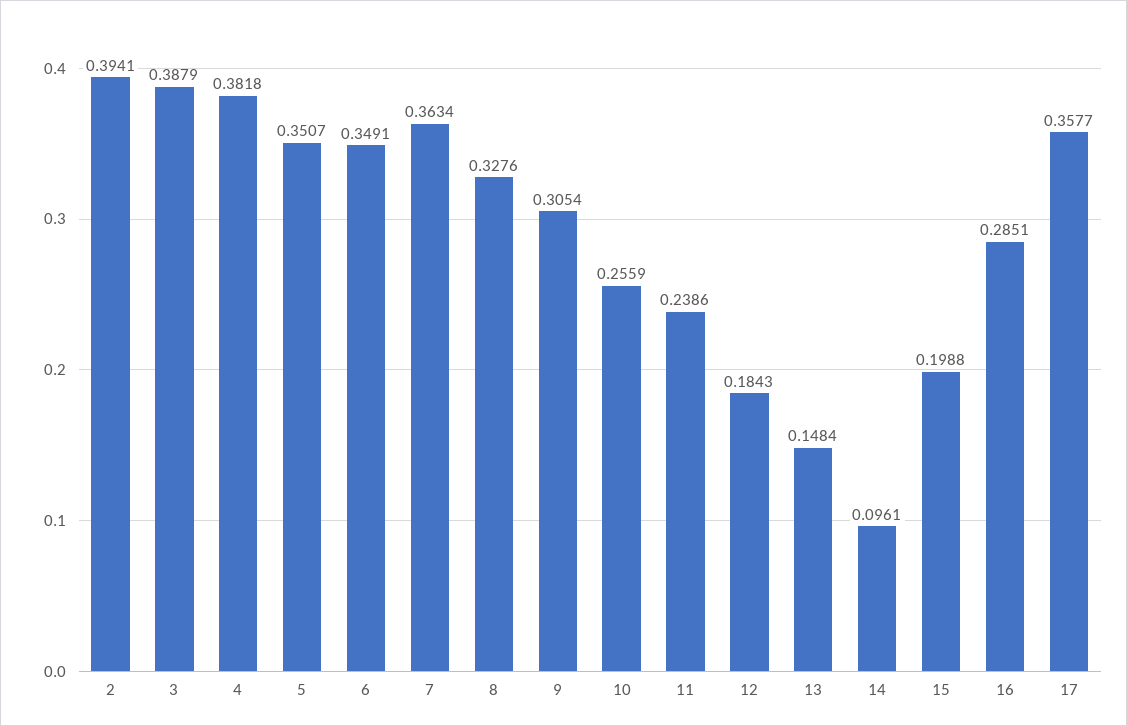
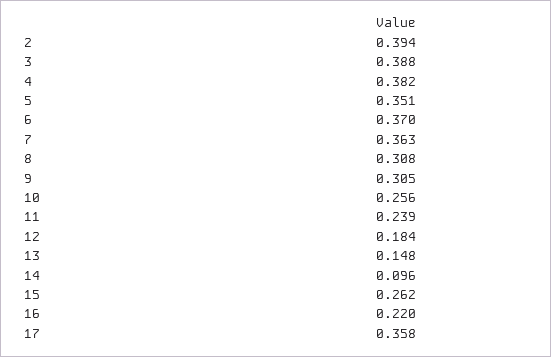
6: 0.3491 -> 0.37
8: 0.3276 -> 0.308
15: 0.1988 -> 0.262
16: 0.2851 -> 0.22

